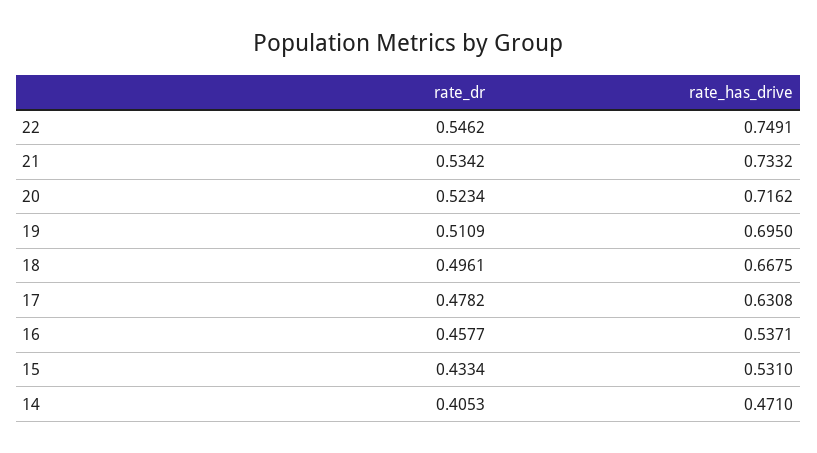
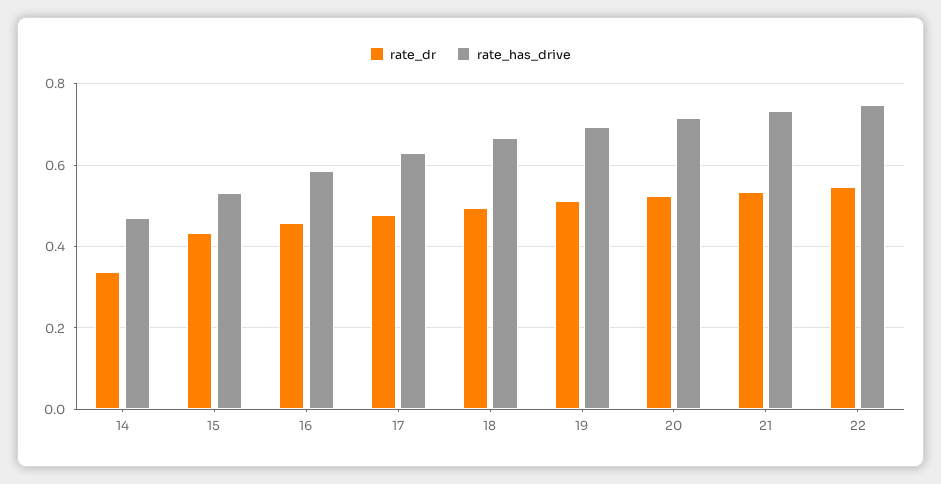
rate_has_drive, 16: 0.5371 -> 0.58
rate_dr, 14: 0.4053 -> 0.34

